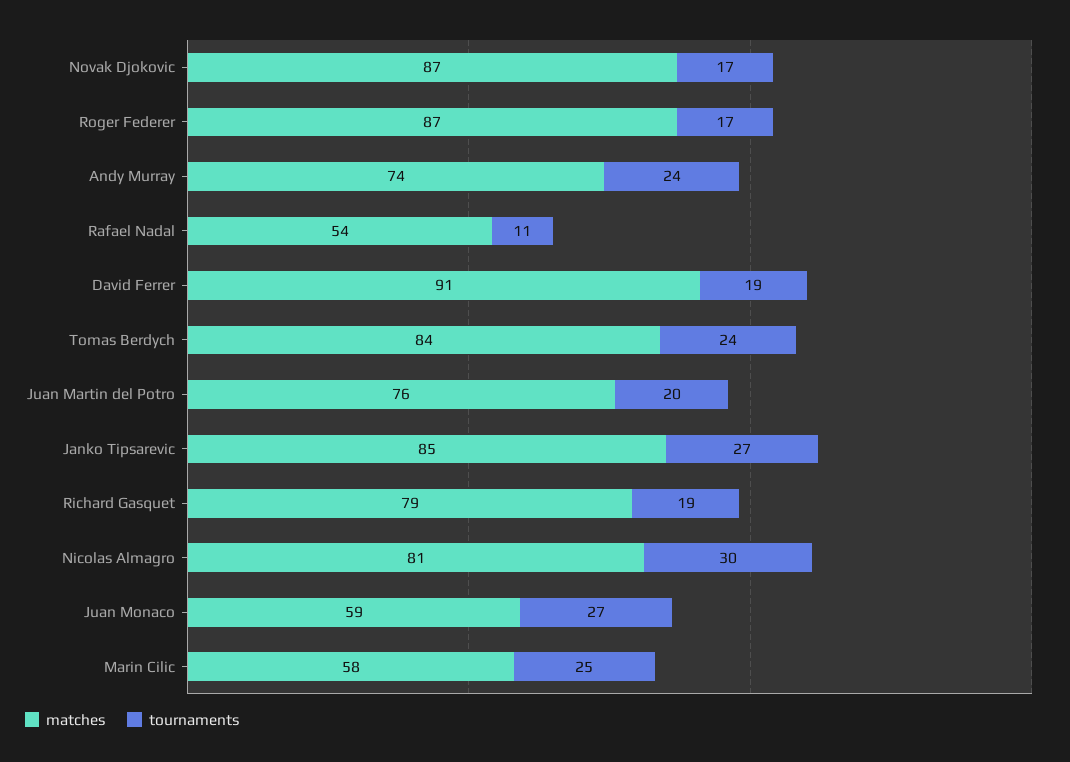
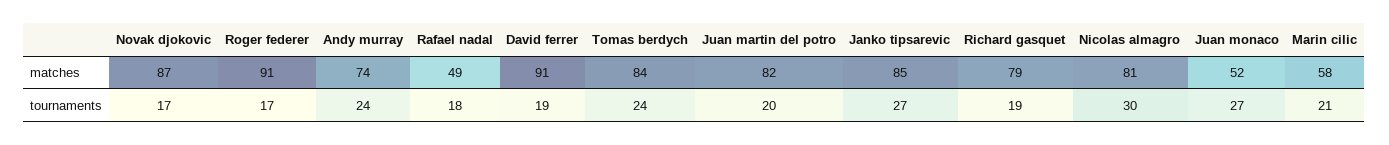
matches, Roger Federer: 87 -> 91
matches, Rafael Nadal: 54 -> 49
tournaments, Rafael Nadal: 11 -> 18
matches, Juan Martin del Potro: 76 -> 82
matches, Juan Monaco: 59 -> 52
tournaments, Marin Cilic: 25 -> 21

